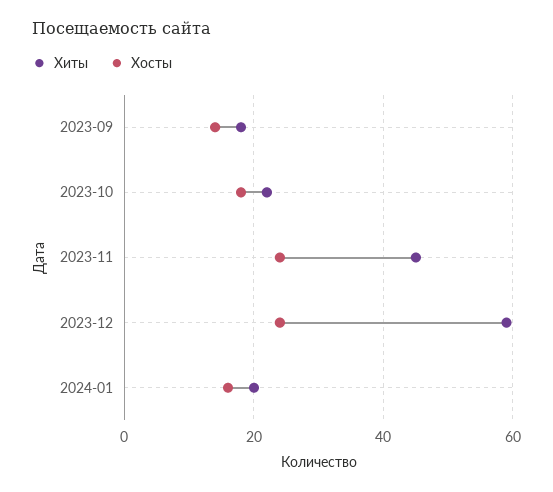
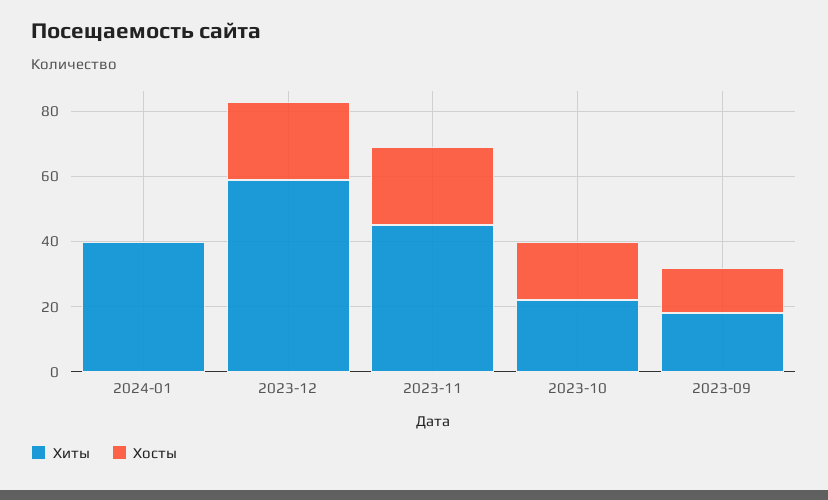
Хиты, 2024-01: 20 -> 40
Хосты, 2024-01: 15 -> 0

